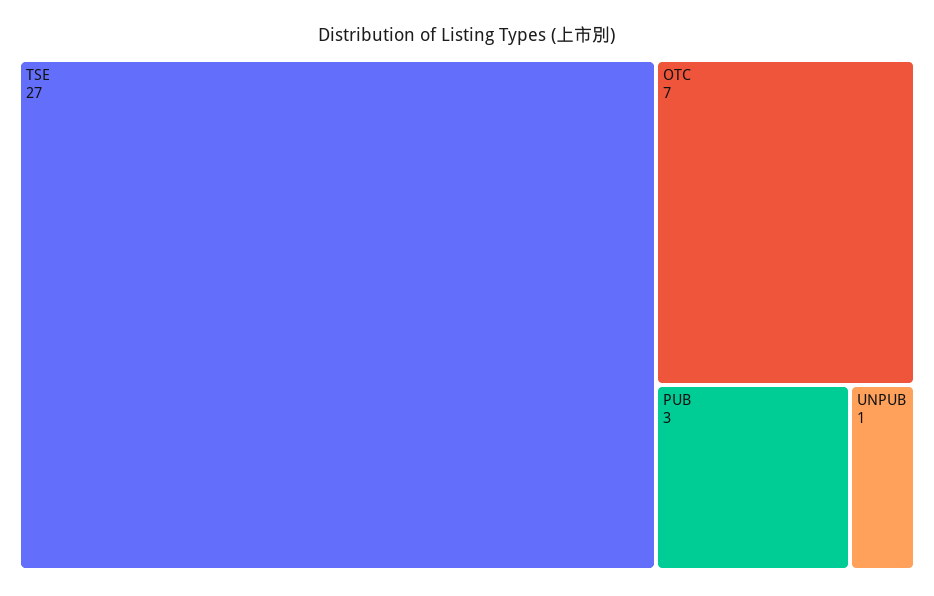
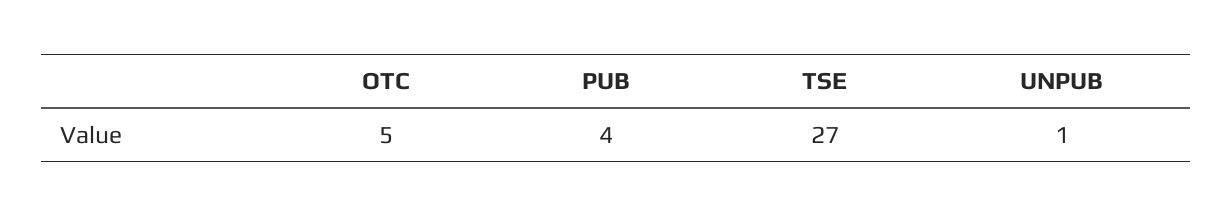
OTC: 7 -> 5
PUB: 3 -> 4

